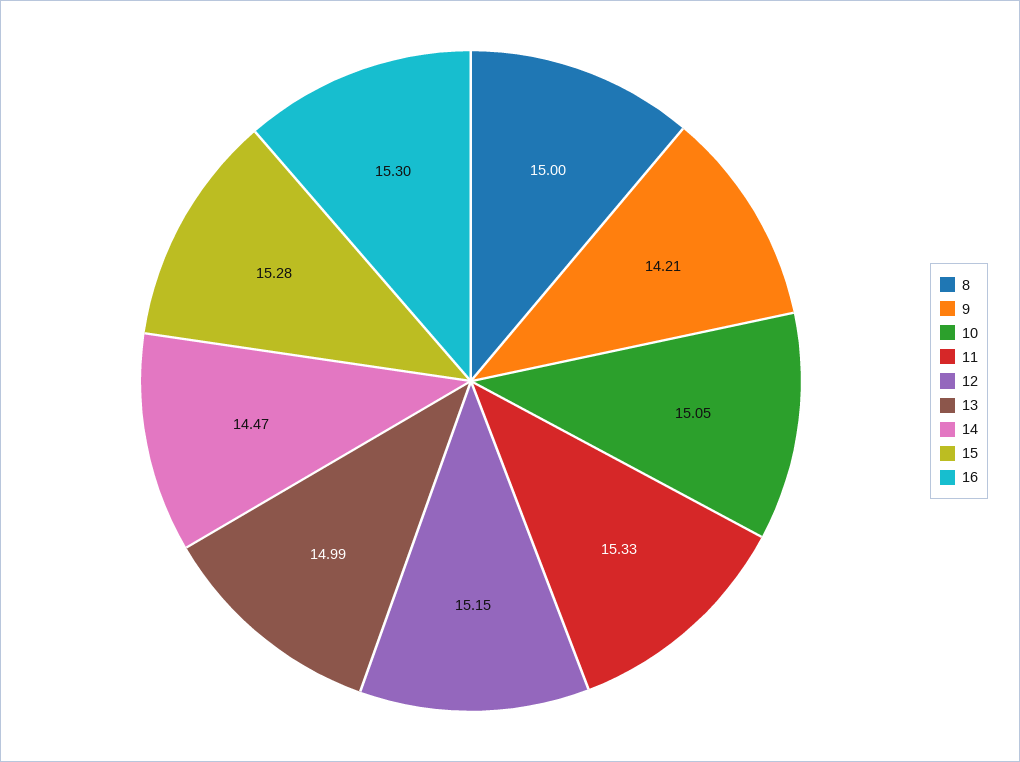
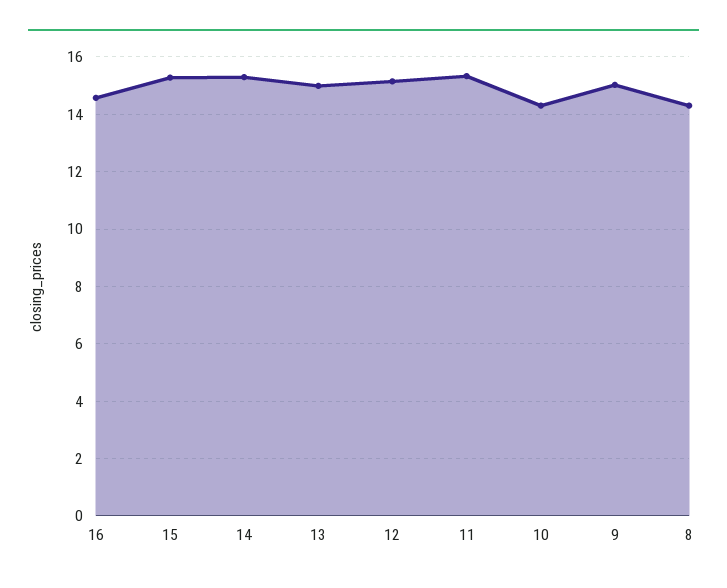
8: 15 -> 14.25
9: 14.21 -> 15
10: 15.05 -> 14.25
14: 14.47 -> 15.25
16: 15.3 -> 14.5

